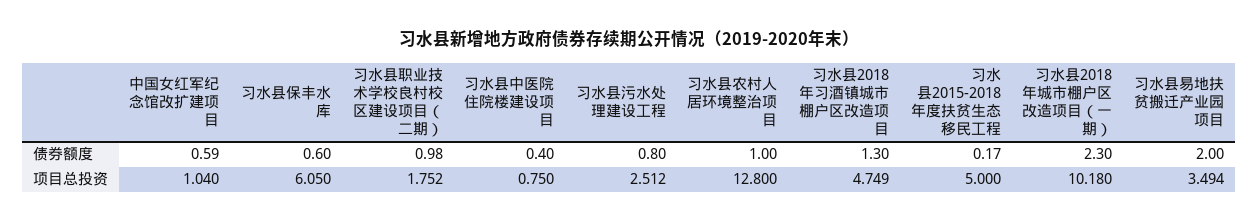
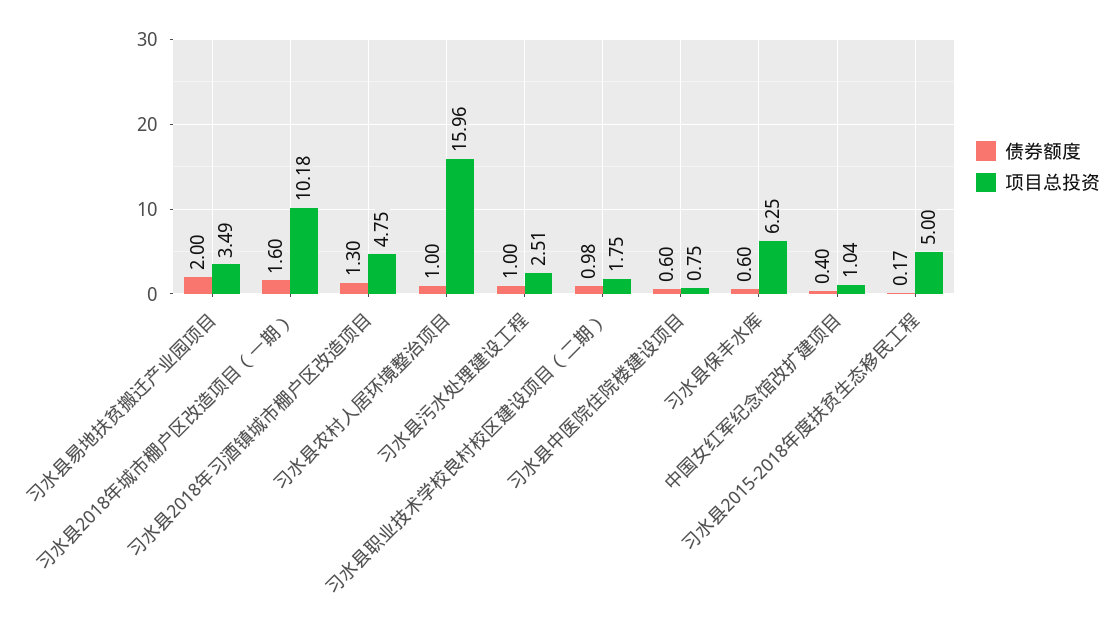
债券额度, 中国女红军纪念馆改扩建项目: 0.59 -> 0.4
债券额度, 习水县中医院住院楼建设项目: 0.4 -> 0.6
债券额度, 习水县污水处理建设工程: 0.8 -> 1
债券额度, 习水县2018年城市棚户区改造项目（一期）: 2.3 -> 1.6
项目总投资, 习水县保丰水库: 6.05 -> 6.25
项目总投资, 习水县农村人居环境整治项目: 12.8 -> 15.96

